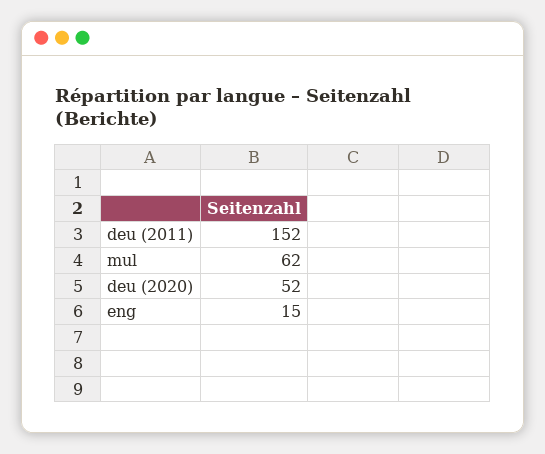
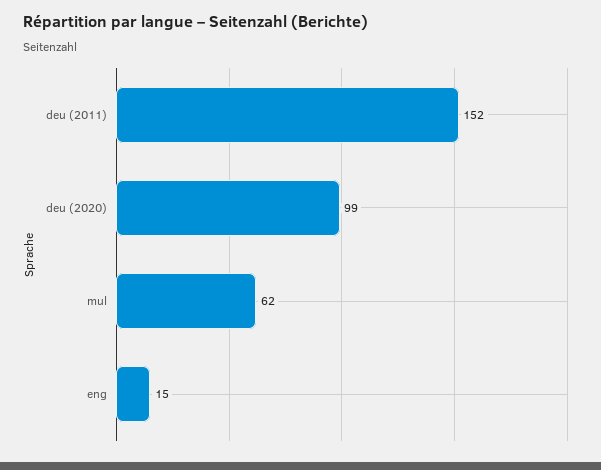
deu (2020): 52 -> 99

